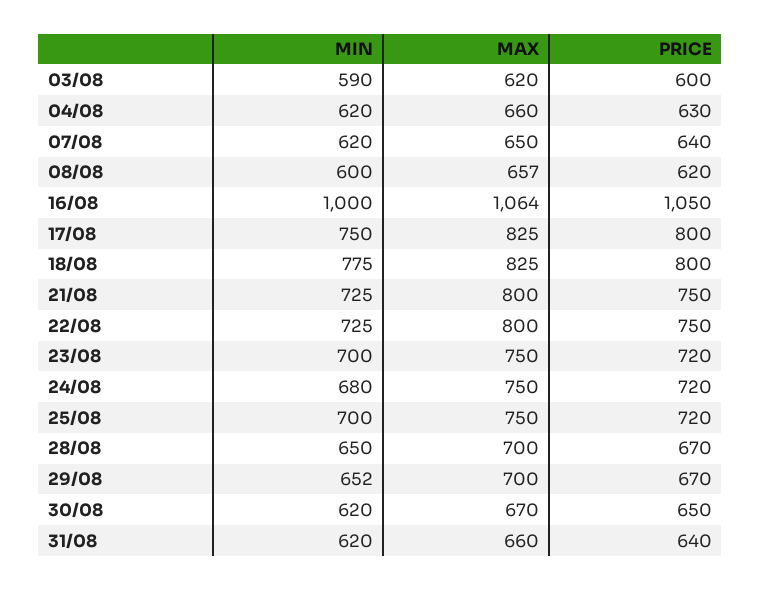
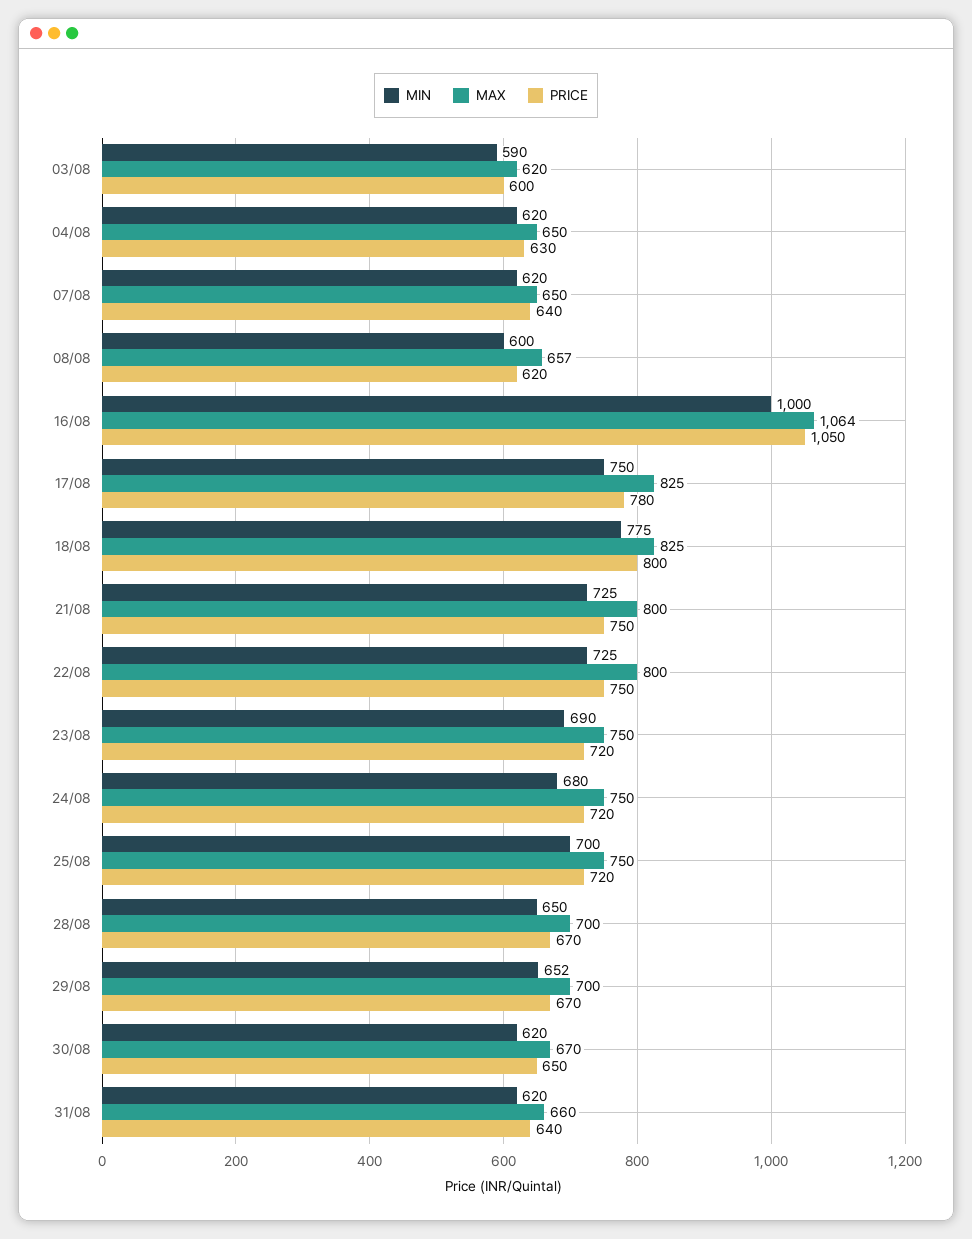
MAX, 04/08: 660 -> 650
PRICE, 17/08: 800 -> 780
MIN, 23/08: 700 -> 690

